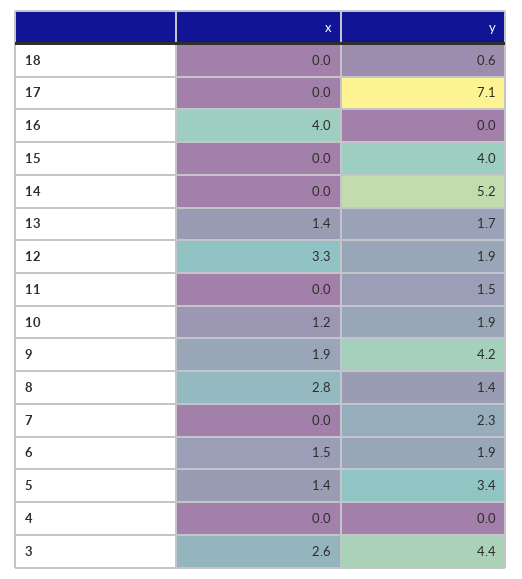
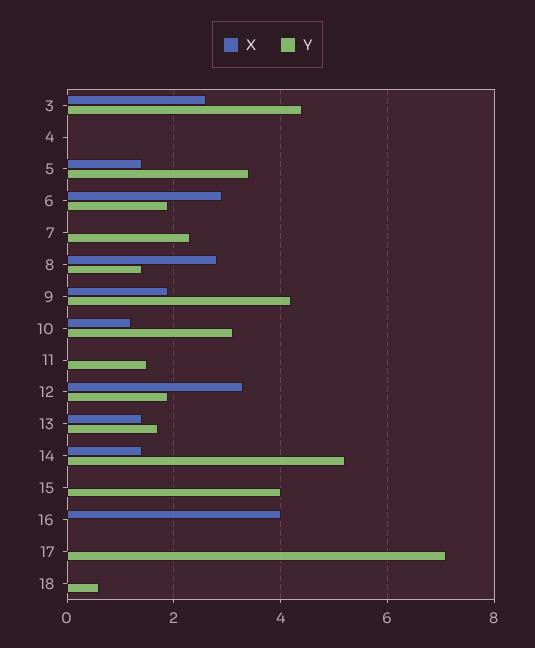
x, 14: 0 -> 1.5
y, 10: 1.9 -> 3
x, 6: 1.5 -> 3

